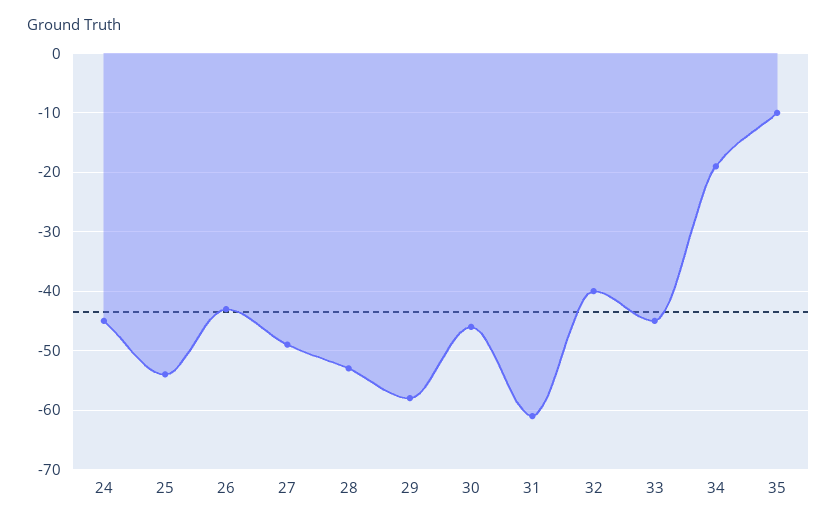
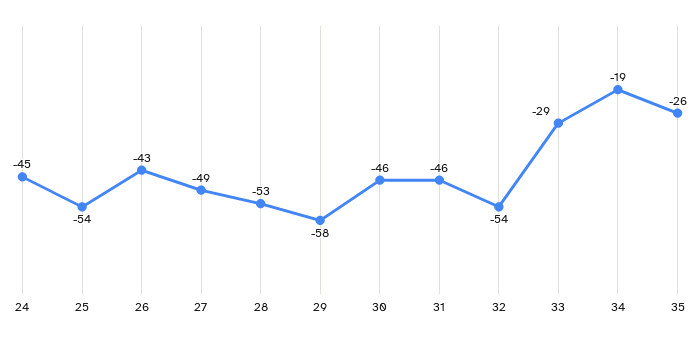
31: -60 -> -46
32: -40 -> -54
33: -45 -> -29
35: -10 -> -26

